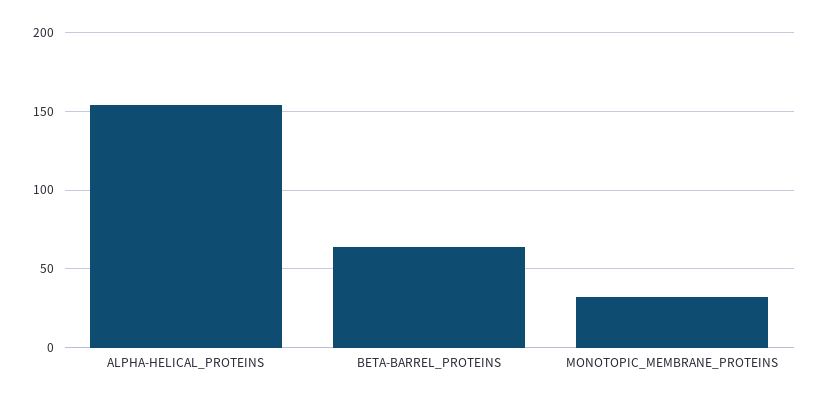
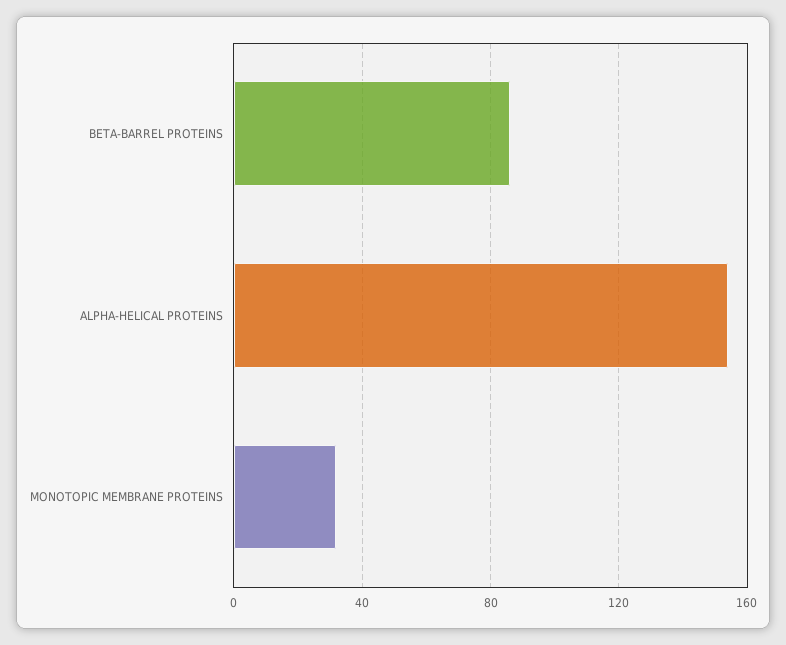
BETA-BARREL_PROTEINS: 65 -> 85

